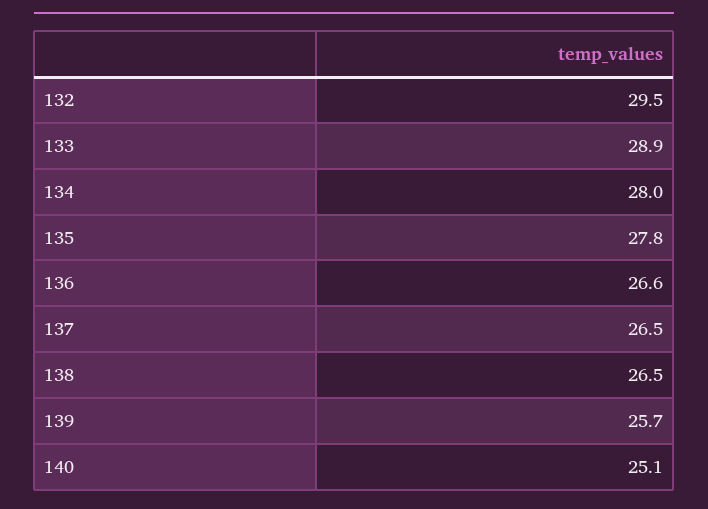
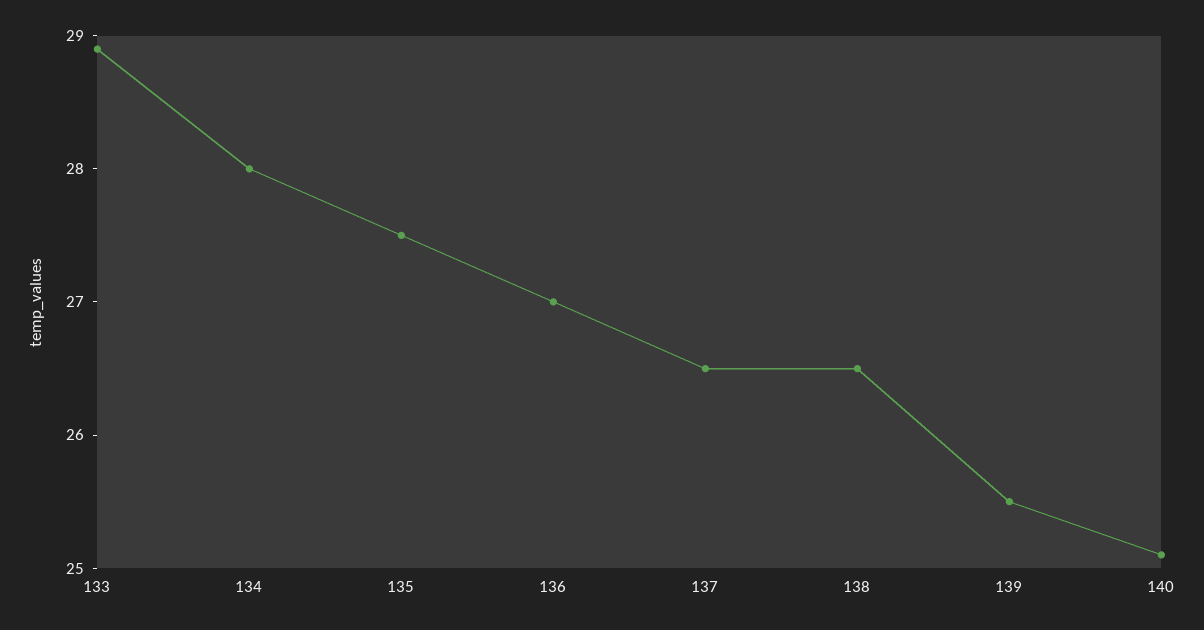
132: 29.5 -> none
135: 27.8 -> 27.5
136: 26.6 -> 27
139: 25.7 -> 25.5

